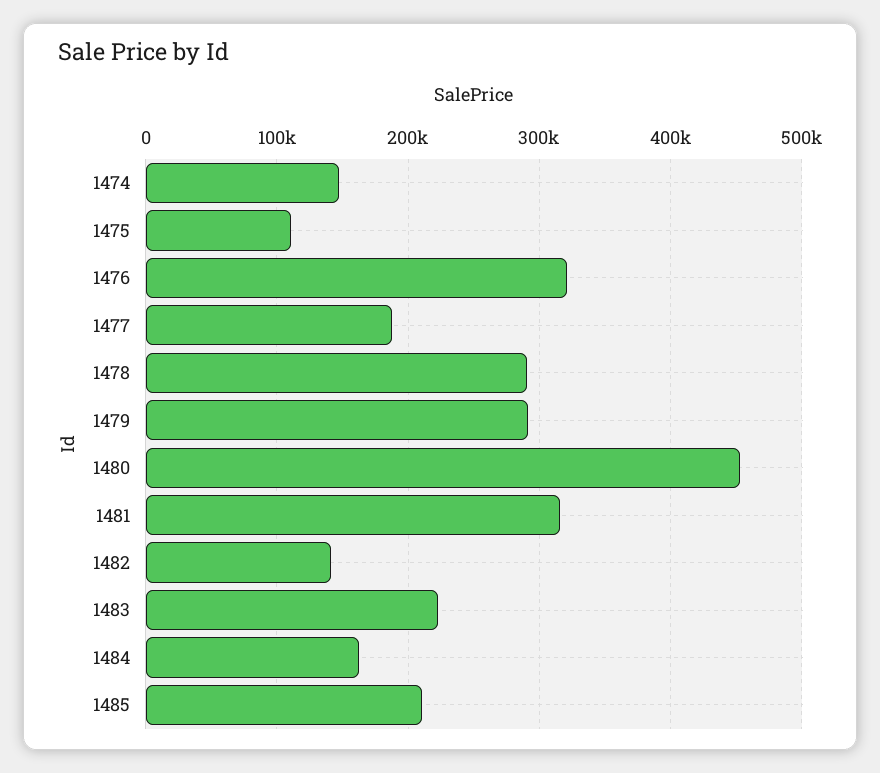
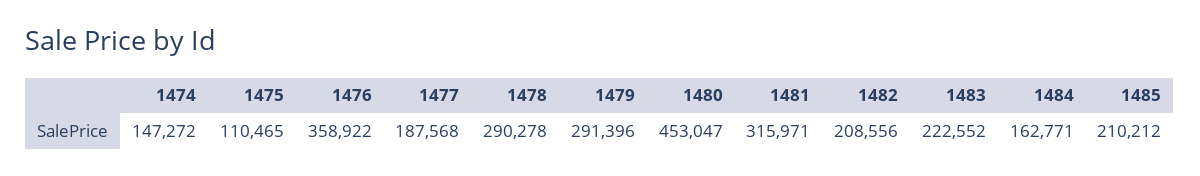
1476: 320000 -> 358922
1482: 140000 -> 208556

